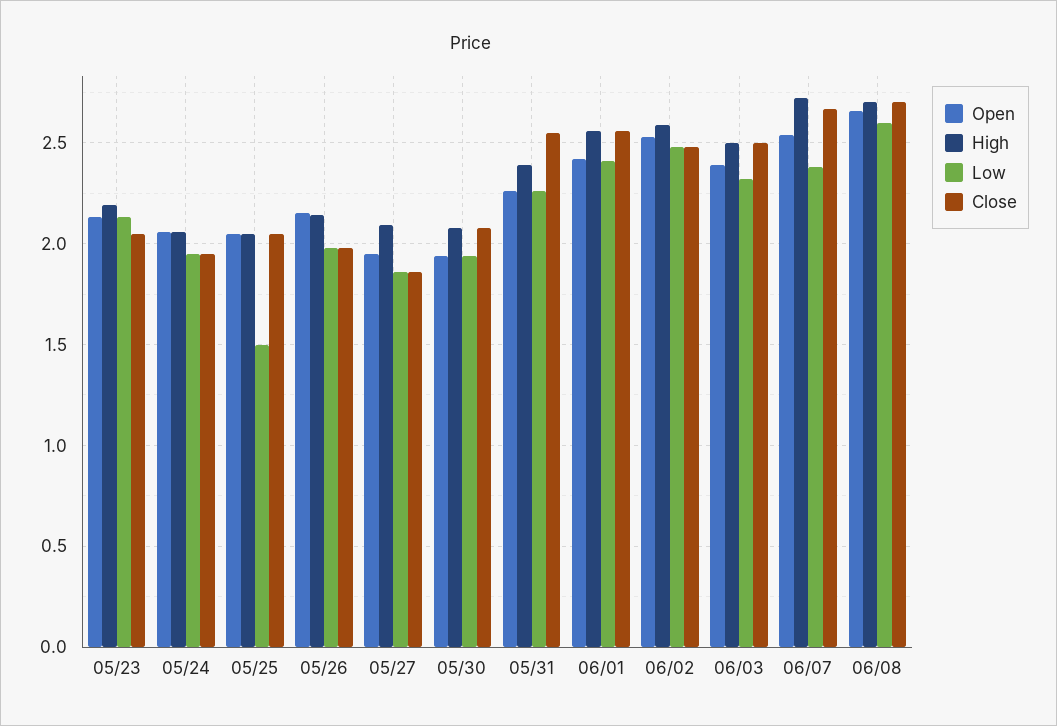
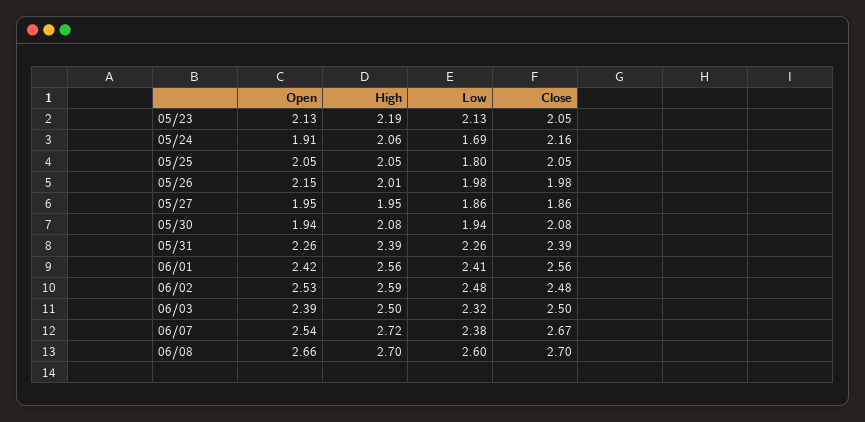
Open, 05/24: 2.05 -> 1.91
Low, 05/24: 1.95 -> 1.69
Close, 05/24: 1.95 -> 2.16
Low, 05/25: 1.5 -> 1.8
High, 05/26: 2.15 -> 2.01
High, 05/27: 2.1 -> 1.95
Close, 05/31: 2.55 -> 2.39

